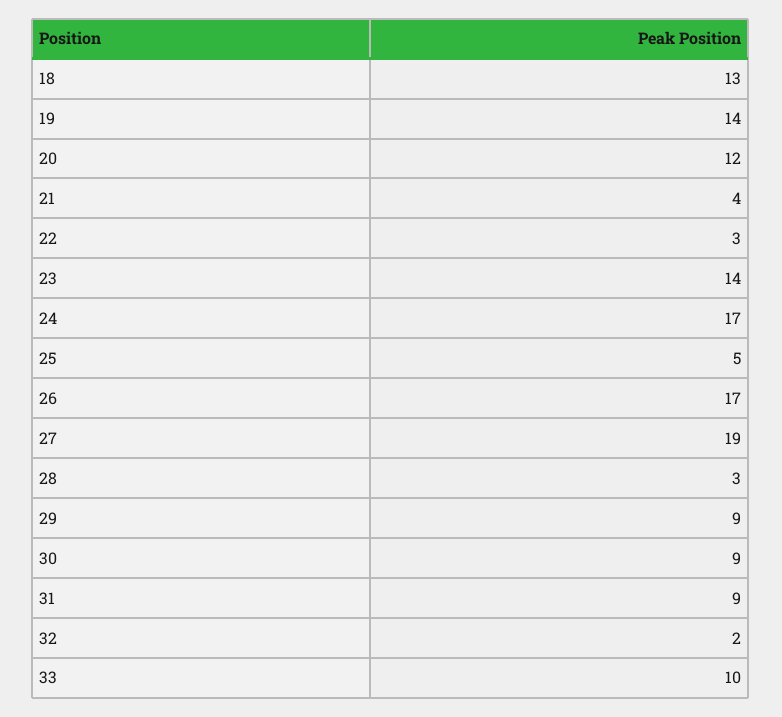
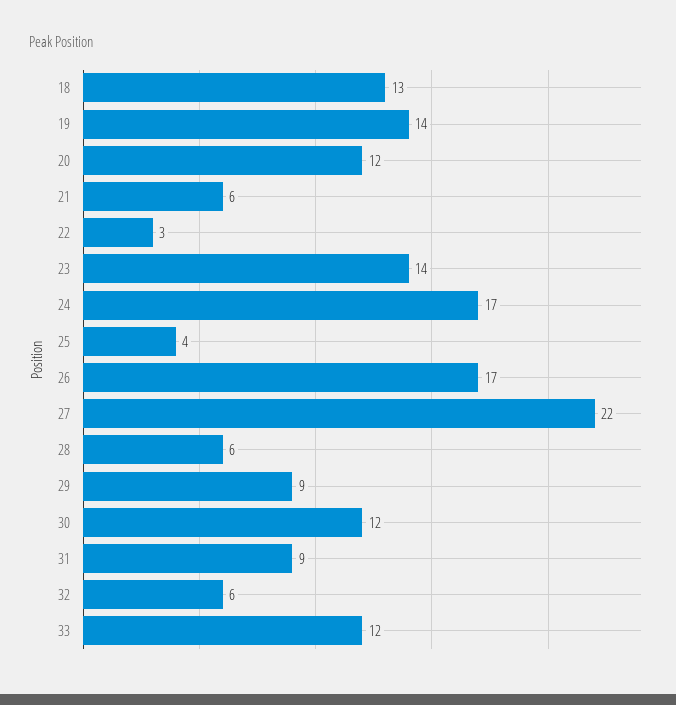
21: 4 -> 6
25: 5 -> 4
27: 19 -> 22
28: 3 -> 6
30: 9 -> 12
32: 2 -> 6
33: 10 -> 12

